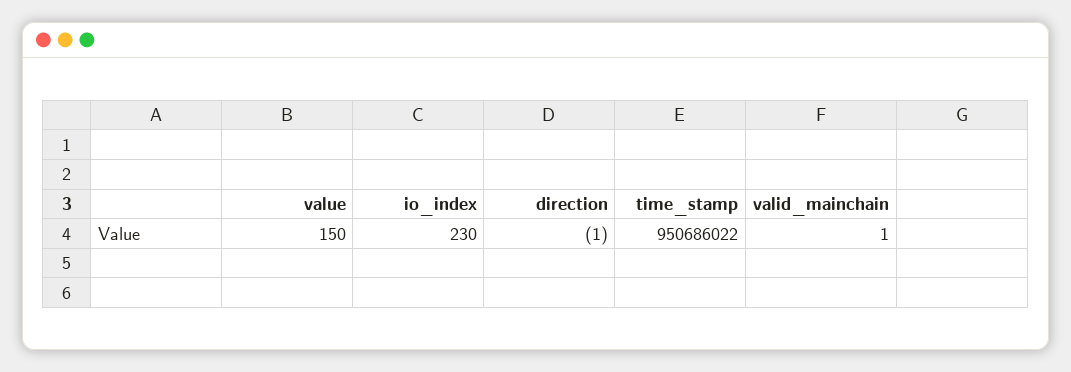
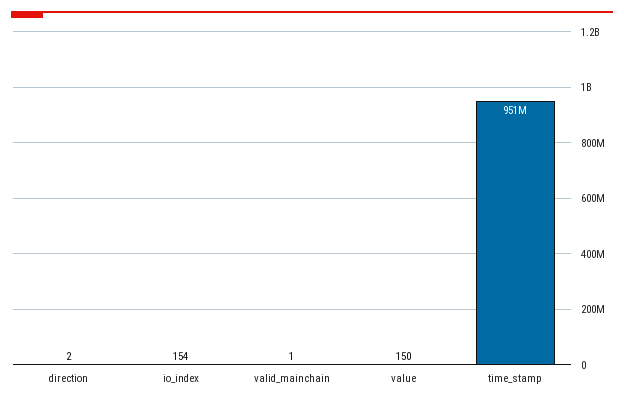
io_index: 230 -> 154
direction: -1 -> 2

